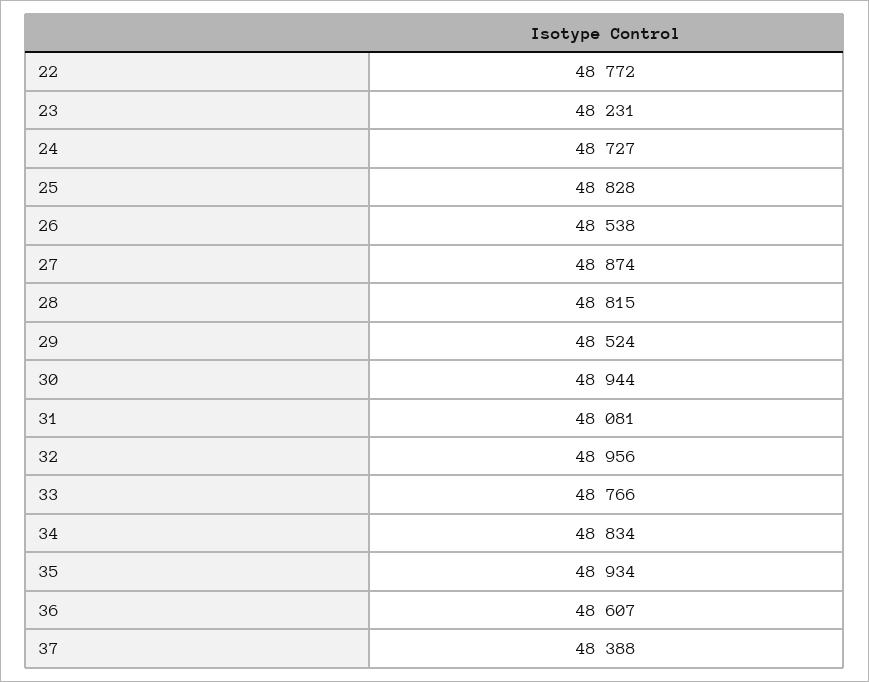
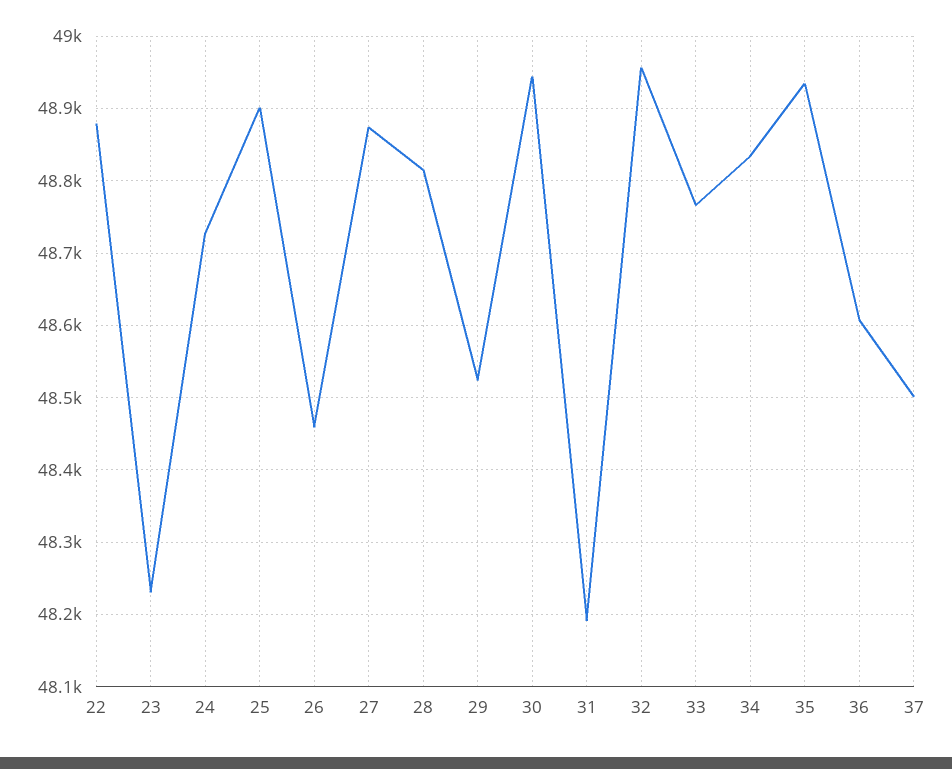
22: 48772 -> 48880
25: 48828 -> 48900
26: 48538 -> 48460
31: 48081 -> 48190
37: 48388 -> 48500

